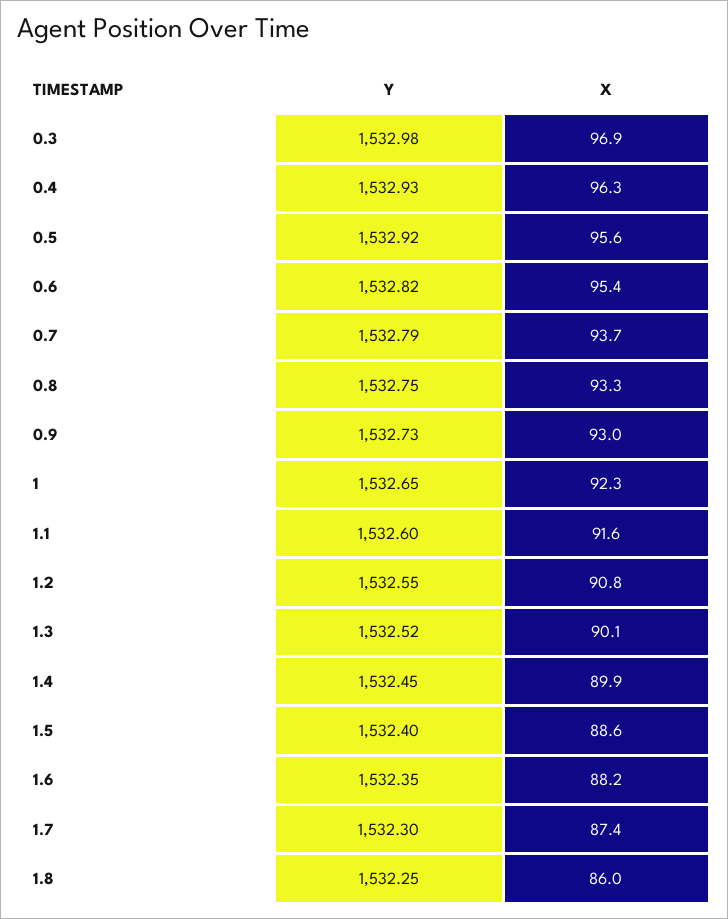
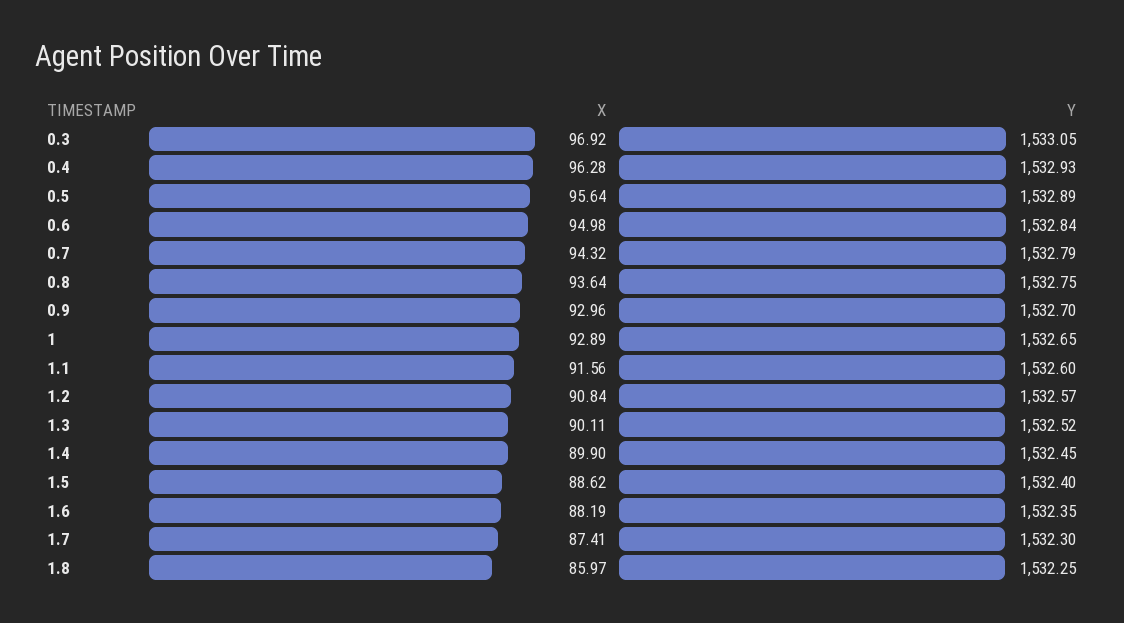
Y, 0.3: 1532.98 -> 1533.05
Y, 0.5: 1532.92 -> 1532.89
Y, 0.6: 1532.82 -> 1532.84
X, 0.6: 95.4 -> 94.98
X, 0.7: 93.7 -> 94.32
X, 0.8: 93.3 -> 93.64
Y, 0.9: 1532.73 -> 1532.7
X, 1: 92.3 -> 92.89
Y, 1.2: 1532.55 -> 1532.57

